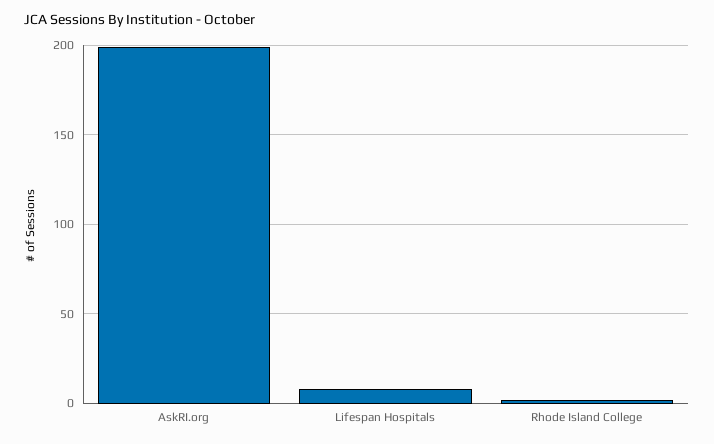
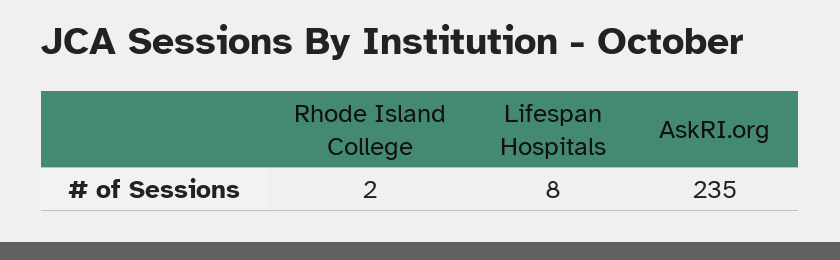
AskRI.org: 200 -> 235

